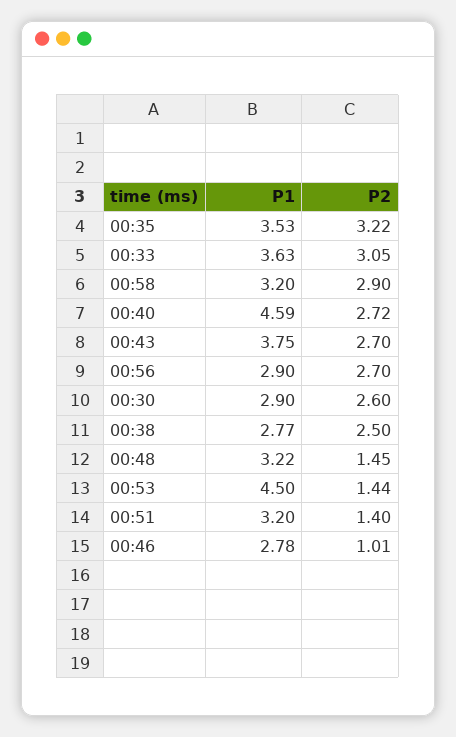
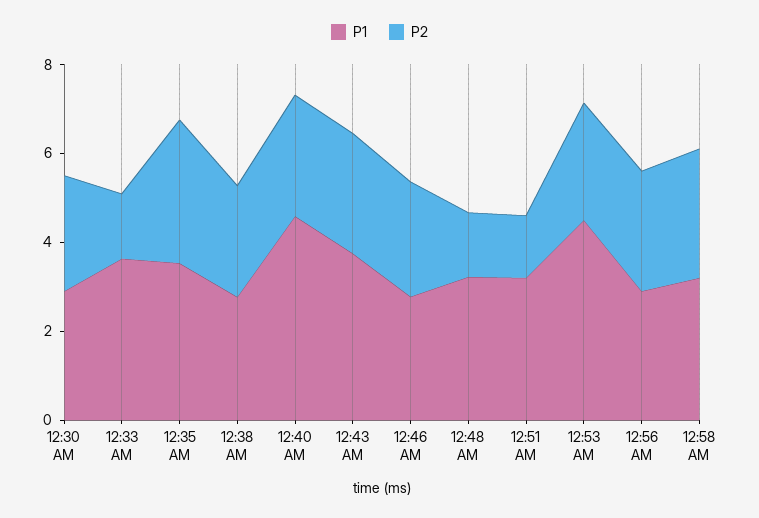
P2, 00:33: 3.05 -> 1.5
P2, 00:53: 1.44 -> 2.5
P2, 00:46: 1.01 -> 2.5

